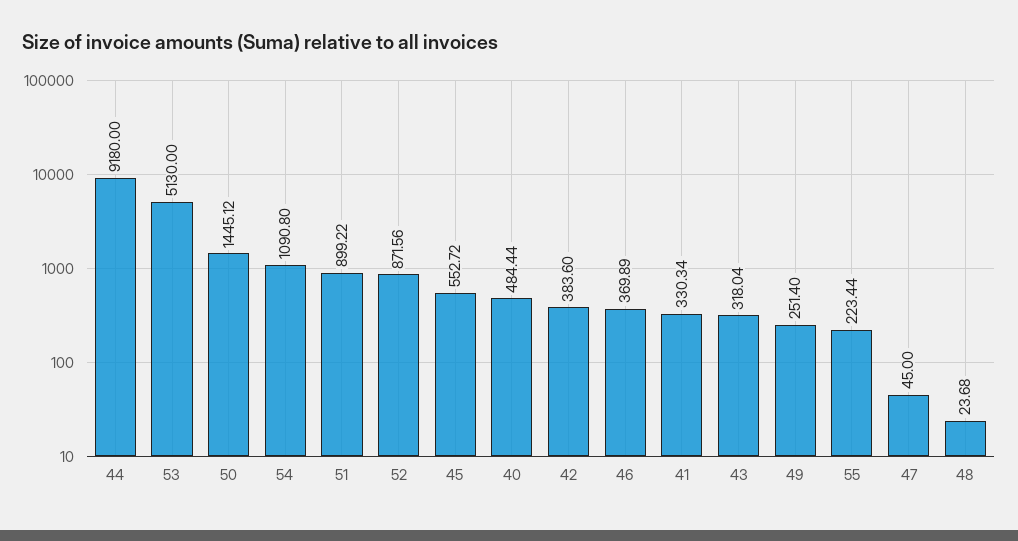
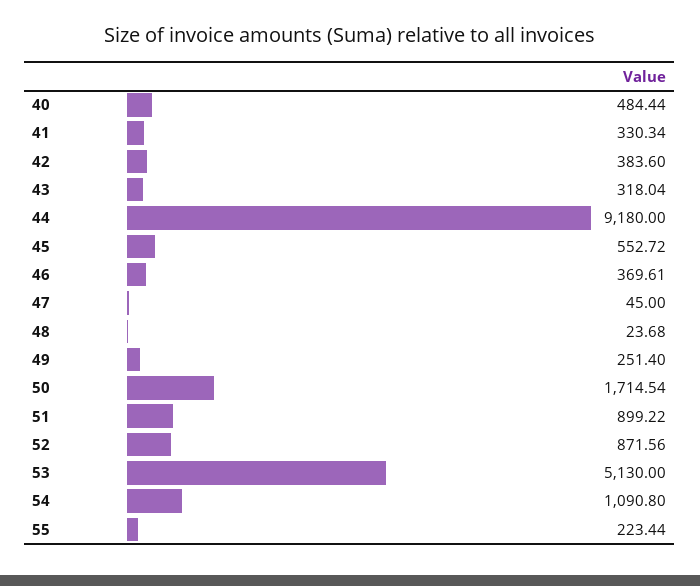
50: 1445.12 -> 1714.54
46: 369.89 -> 369.61

